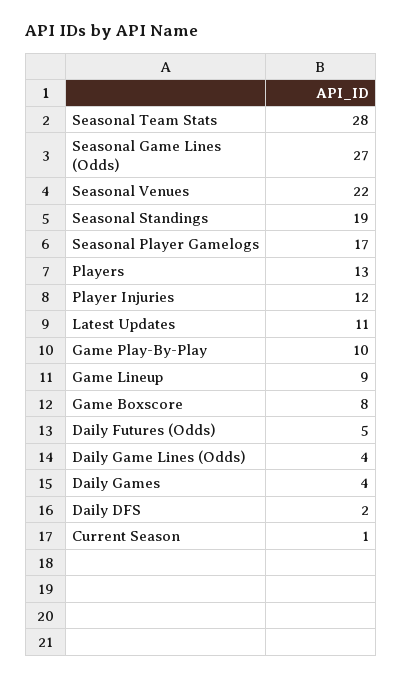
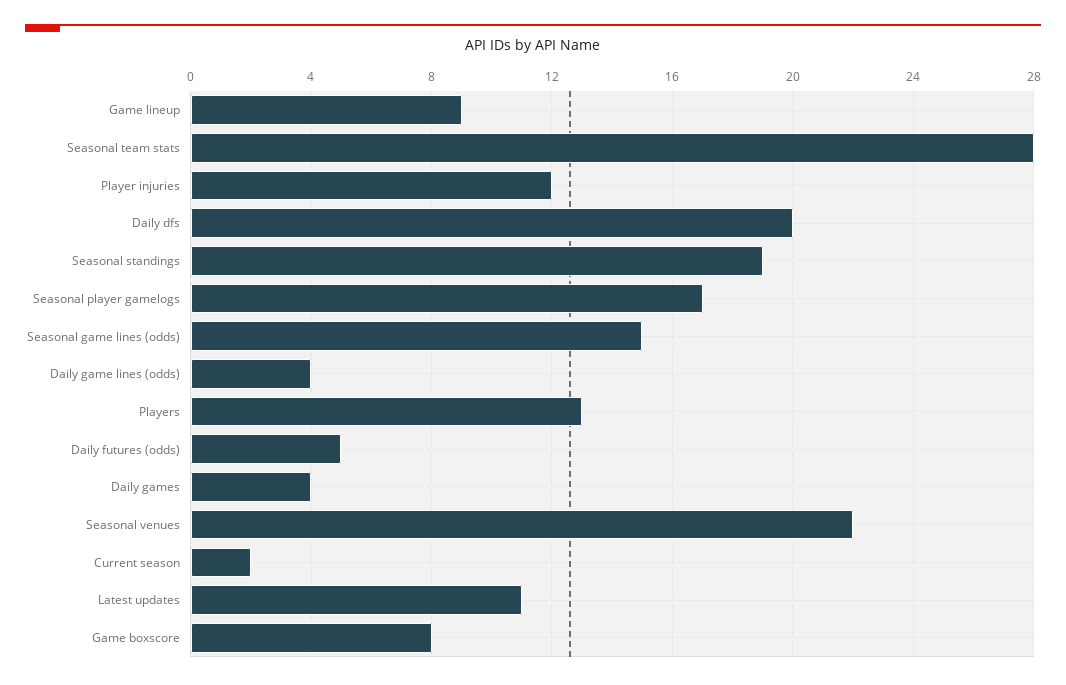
Seasonal Game Lines (Odds): 27 -> 15
Game Play-By-Play: 10 -> none
Daily DFS: 2 -> 20
Current Season: 1 -> 2

